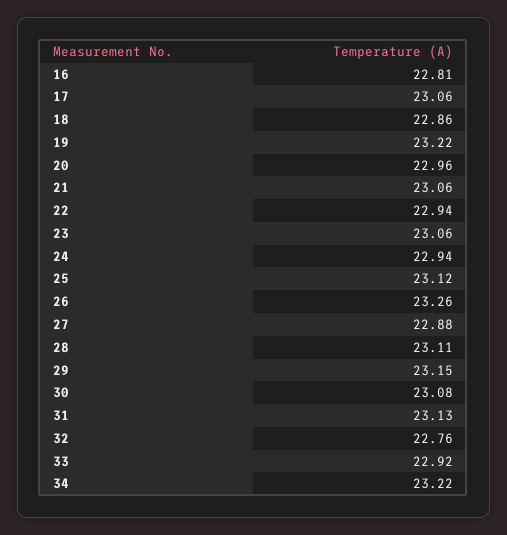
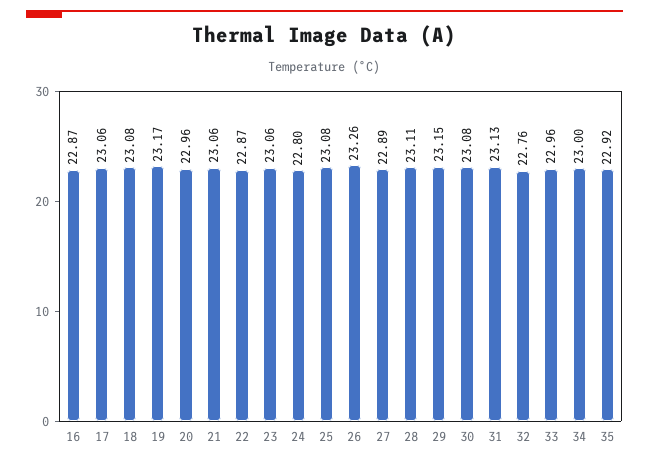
16: 22.81 -> 22.87
18: 22.86 -> 23.08
19: 23.22 -> 23.17
22: 22.94 -> 22.87
24: 22.94 -> 22.8
25: 23.12 -> 23.08
27: 22.88 -> 22.89
33: 22.92 -> 22.96
34: 23.22 -> 23
35: none -> 22.92

